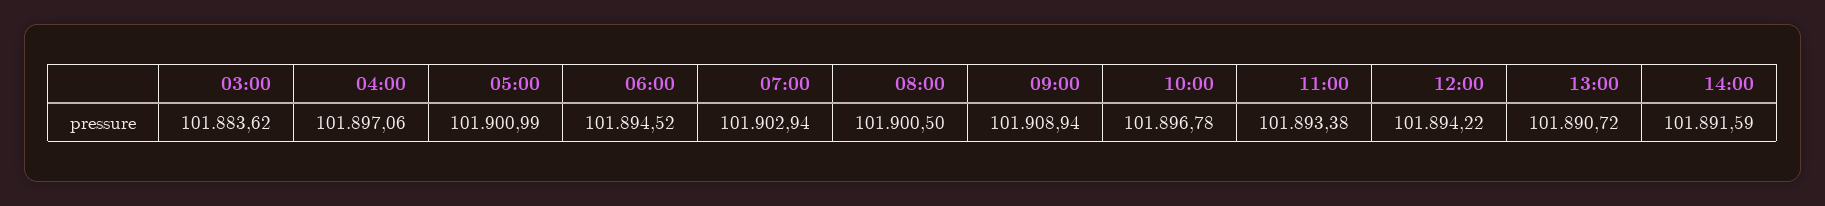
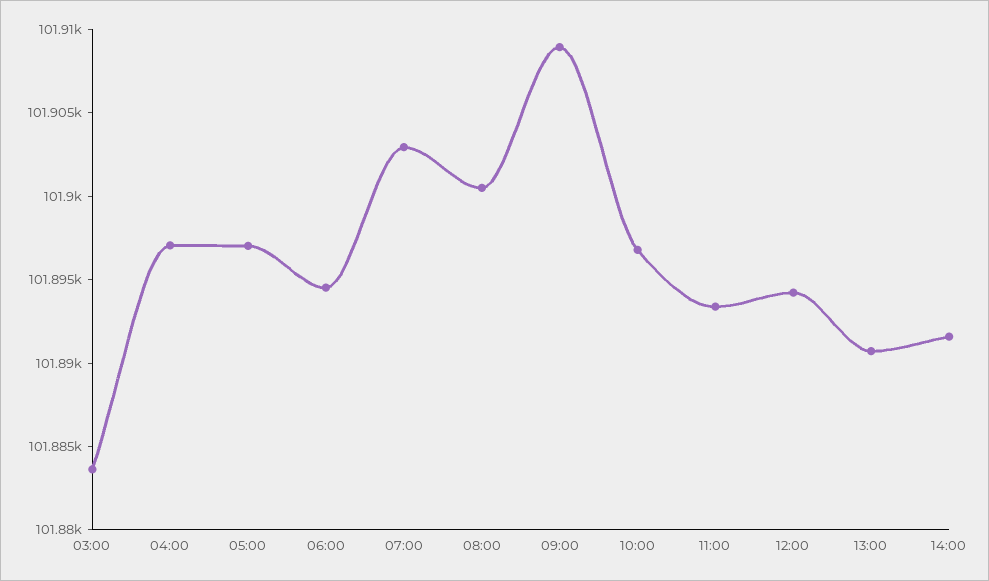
05:00: 101900.99 -> 101897

